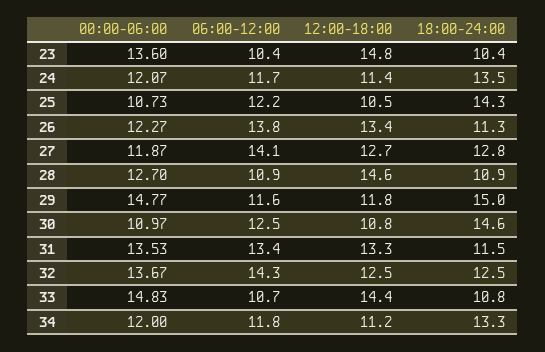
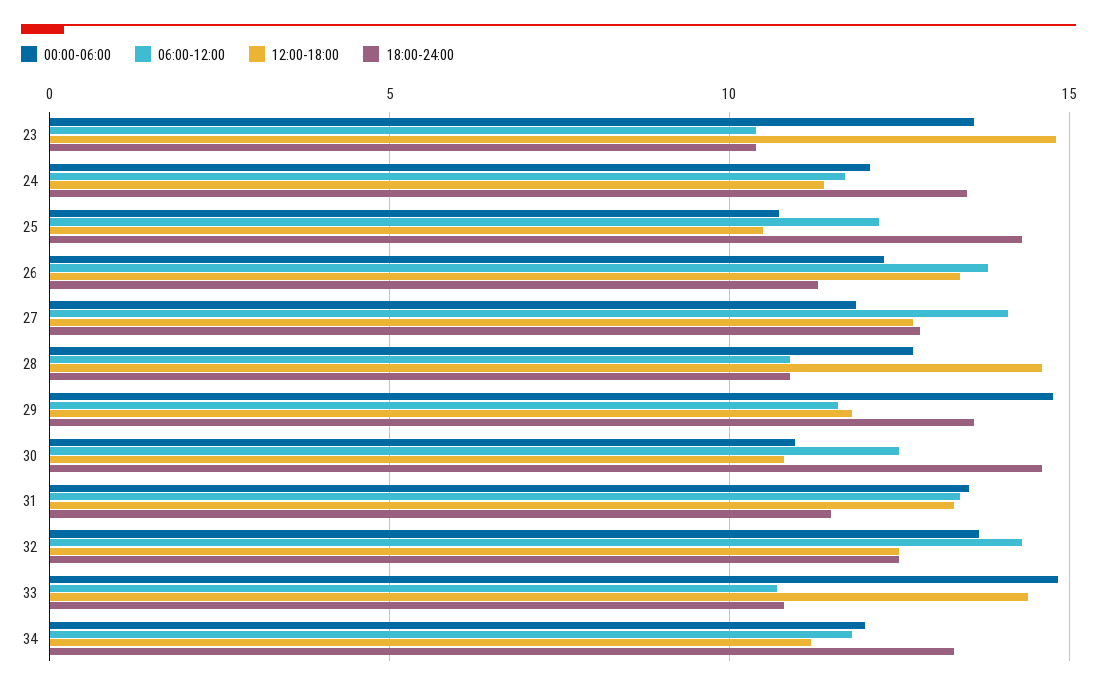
18:00-24:00, 29: 15 -> 13.5

